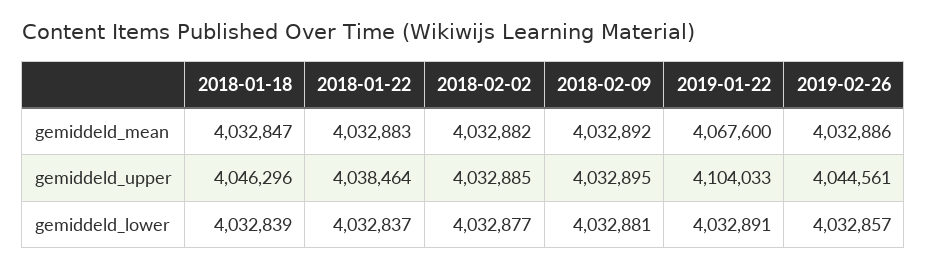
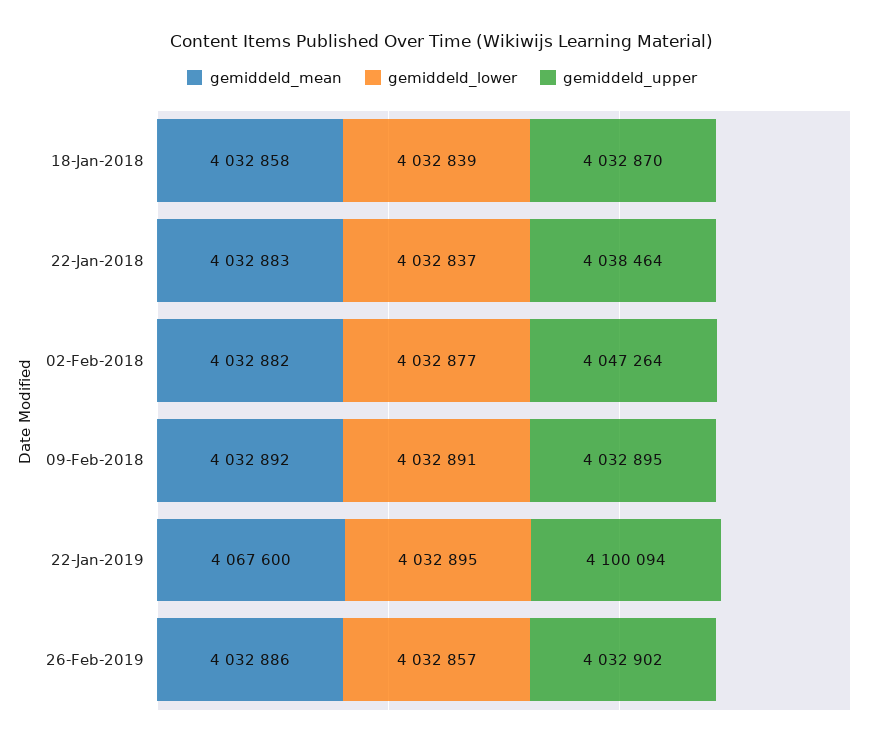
gemiddeld_mean, 2018-01-18: 4032847 -> 4032858
gemiddeld_upper, 2018-01-18: 4046296 -> 4032870
gemiddeld_upper, 2018-02-02: 4032885 -> 4047264
gemiddeld_upper, 2019-01-22: 4104033 -> 4100094
gemiddeld_upper, 2019-02-26: 4044561 -> 4032902
gemiddeld_lower, 2018-02-09: 4032881 -> 4032891
gemiddeld_lower, 2019-01-22: 4032891 -> 4032895

